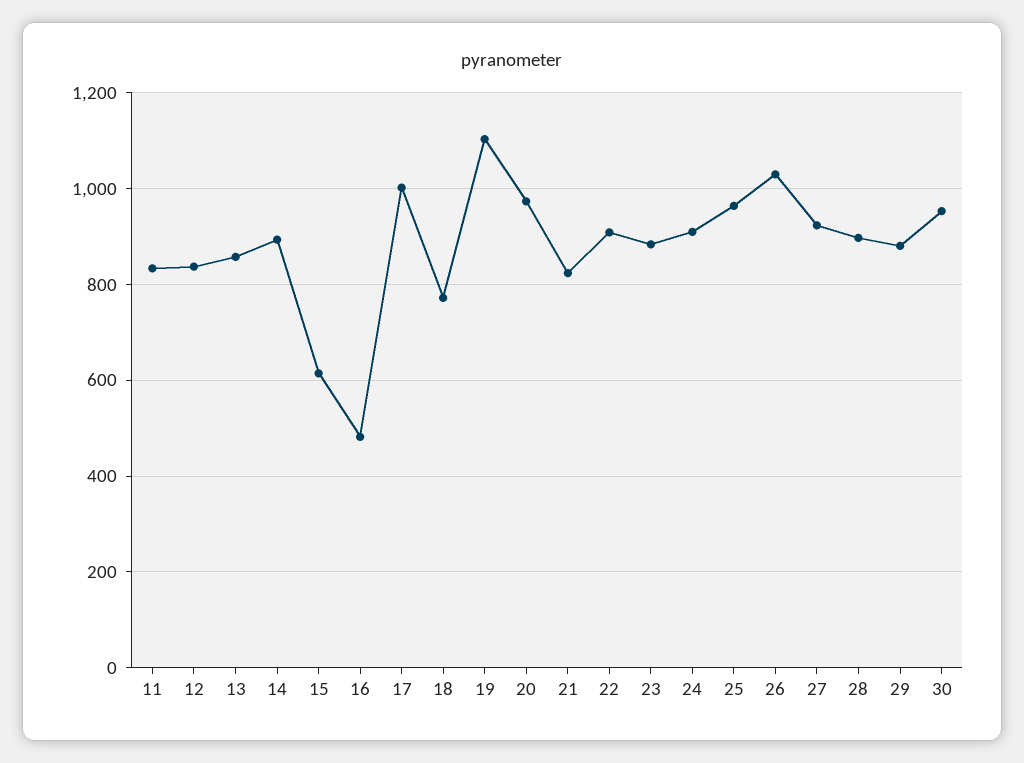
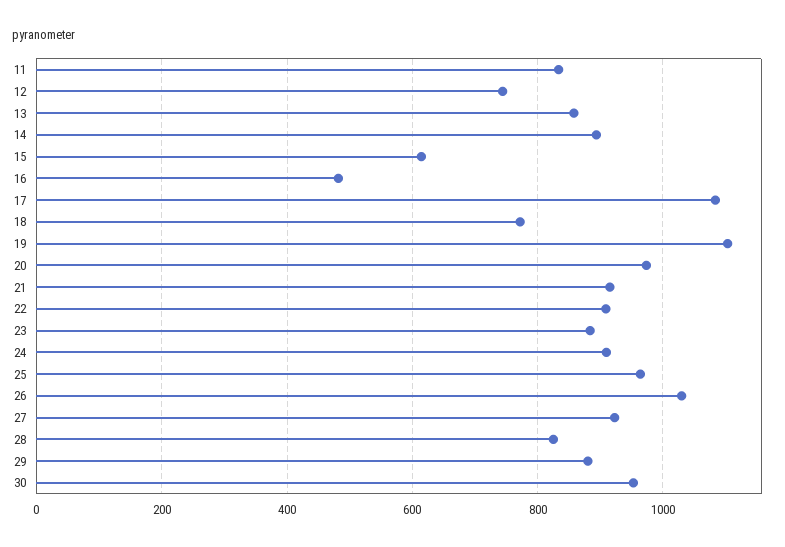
12: 840 -> 740
17: 1000 -> 1080
21: 820 -> 920
28: 900 -> 820

